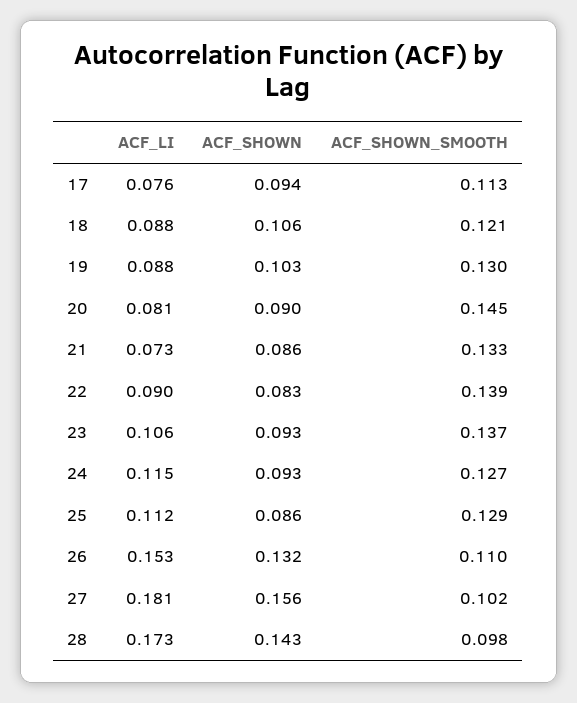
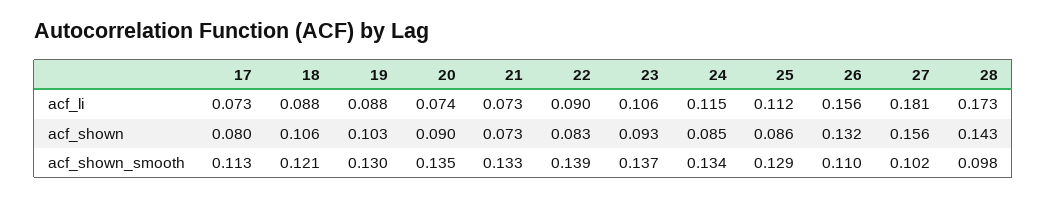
ACF_LI, 17: 0.076 -> 0.073
ACF_SHOWN, 17: 0.094 -> 0.08
ACF_LI, 20: 0.081 -> 0.074
ACF_SHOWN_SMOOTH, 20: 0.145 -> 0.135
ACF_SHOWN, 21: 0.086 -> 0.073
ACF_SHOWN, 24: 0.093 -> 0.085
ACF_SHOWN_SMOOTH, 24: 0.127 -> 0.134
ACF_LI, 26: 0.153 -> 0.156

